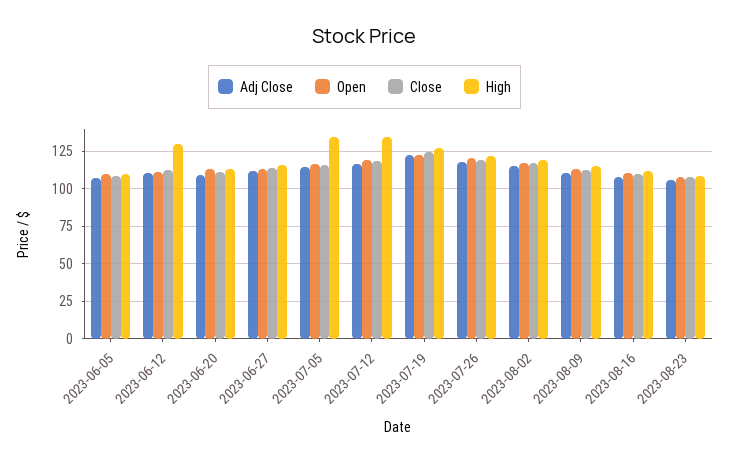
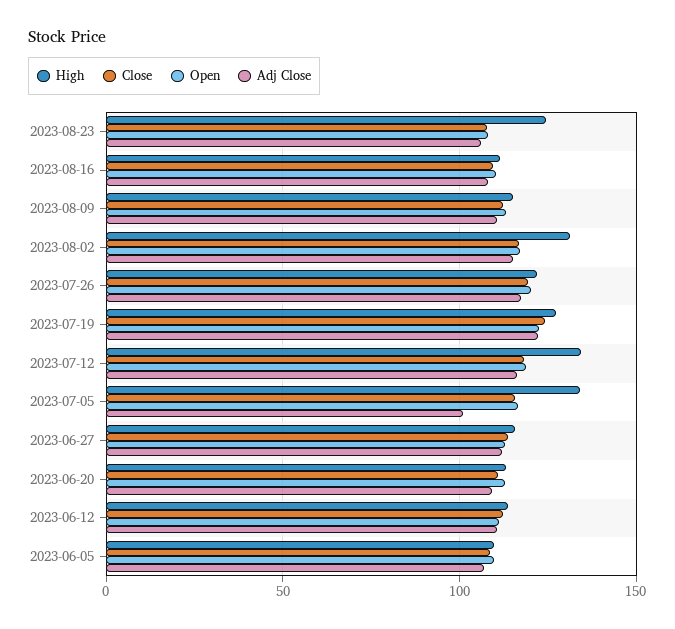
High, 2023-06-12: 130 -> 115
Adj Close, 2023-07-05: 115 -> 100
High, 2023-08-02: 120 -> 130
High, 2023-08-23: 110 -> 125

